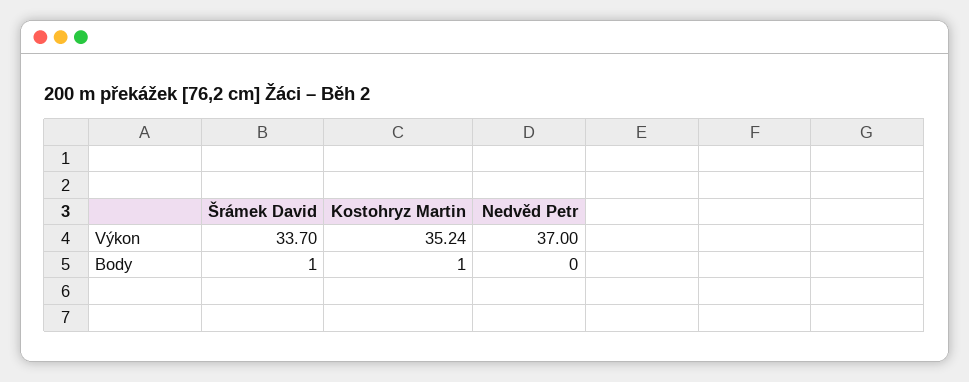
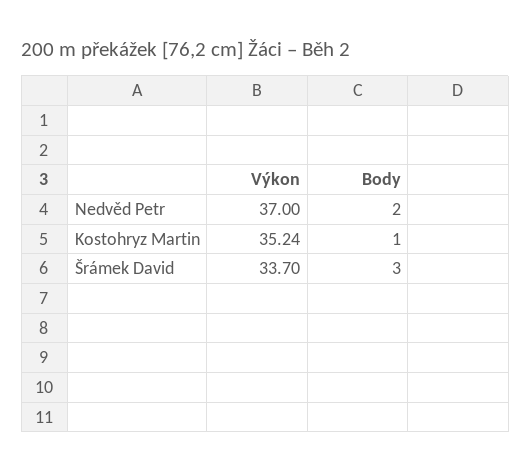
Šrámek David, Body: 1 -> 3
Nedvěd Petr, Body: 0 -> 2

